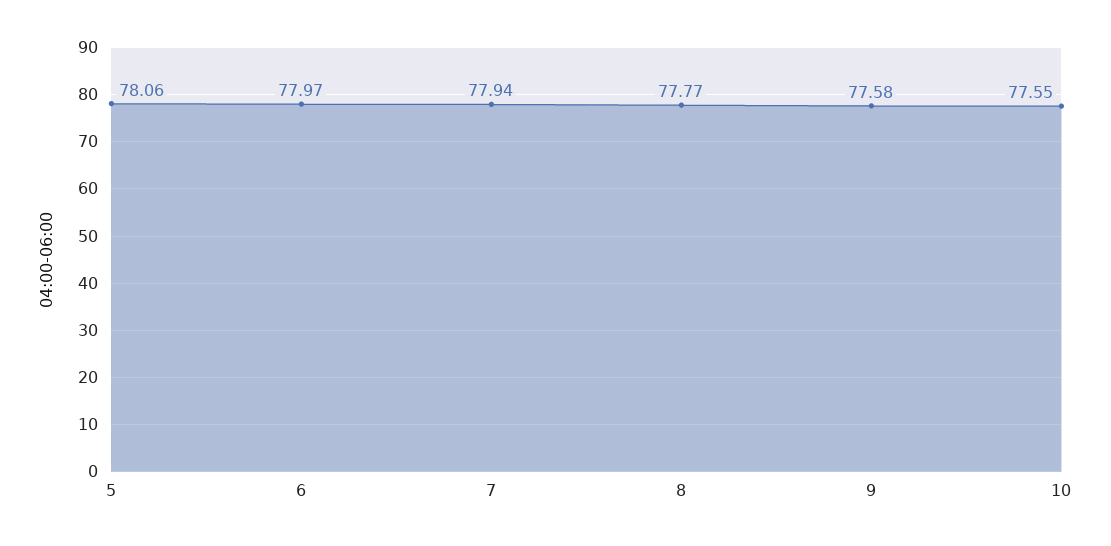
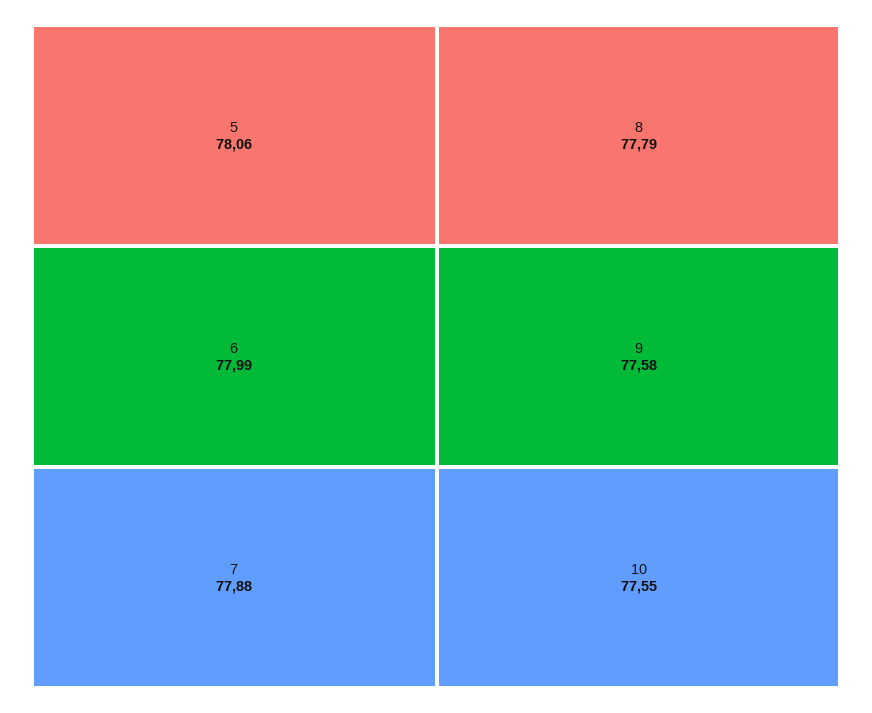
6: 77.97 -> 77.99
7: 77.94 -> 77.88
8: 77.77 -> 77.79

